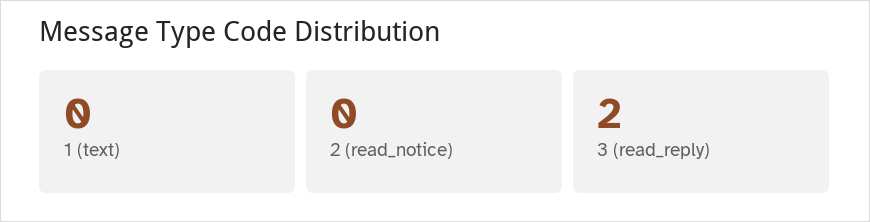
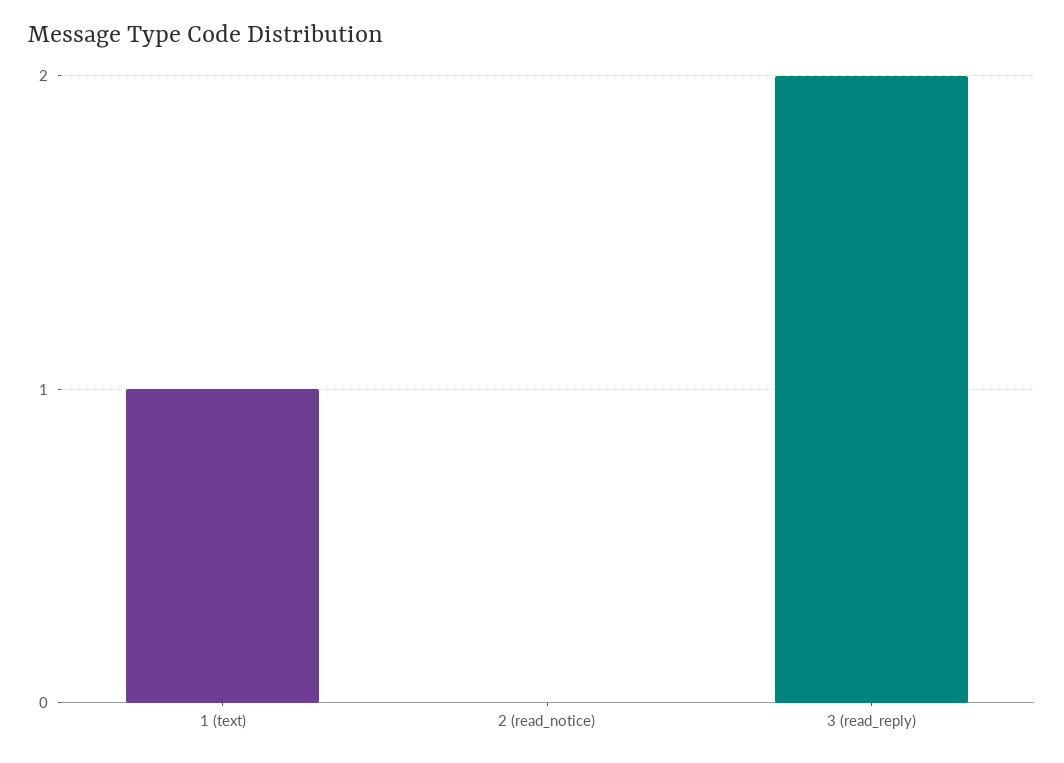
1 (text): 0 -> 1

